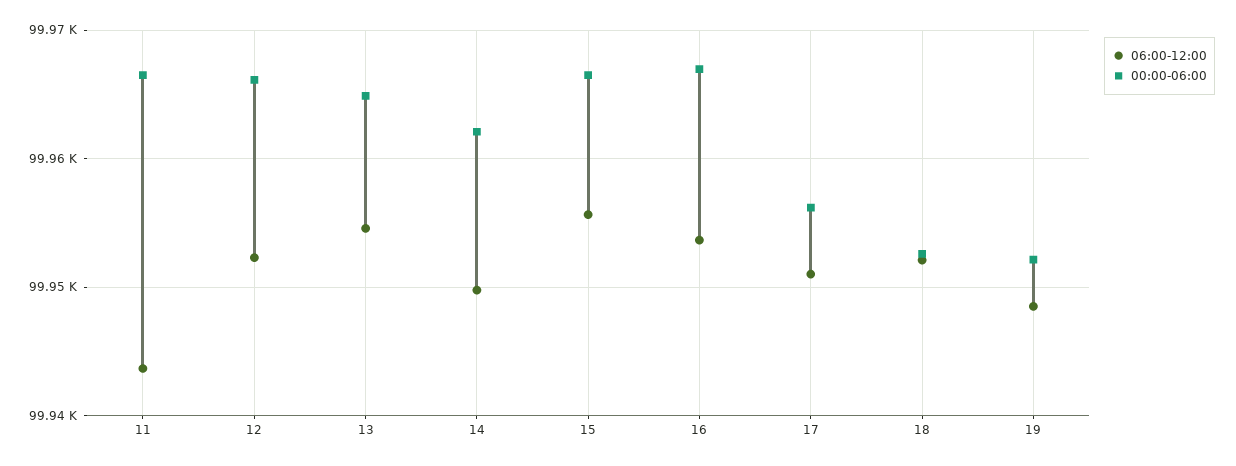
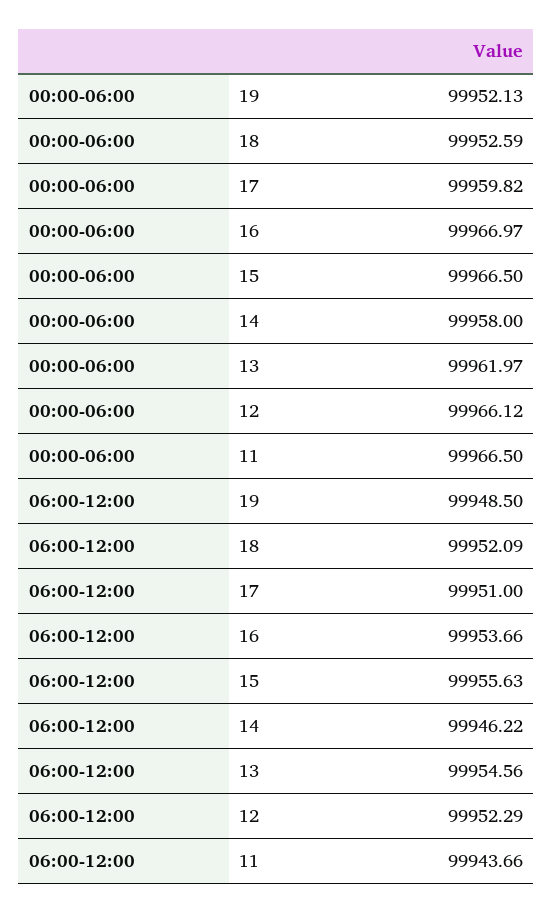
00:00-06:00, 13: 99965 -> 99961.97
06:00-12:00, 14: 99950 -> 99946.22
00:00-06:00, 14: 99962 -> 99958
00:00-06:00, 17: 99956 -> 99959.82

